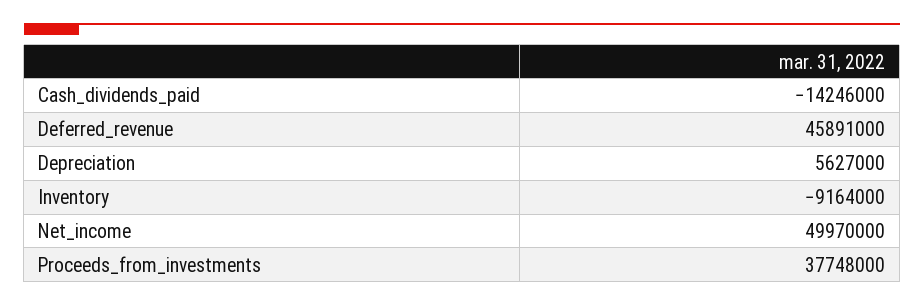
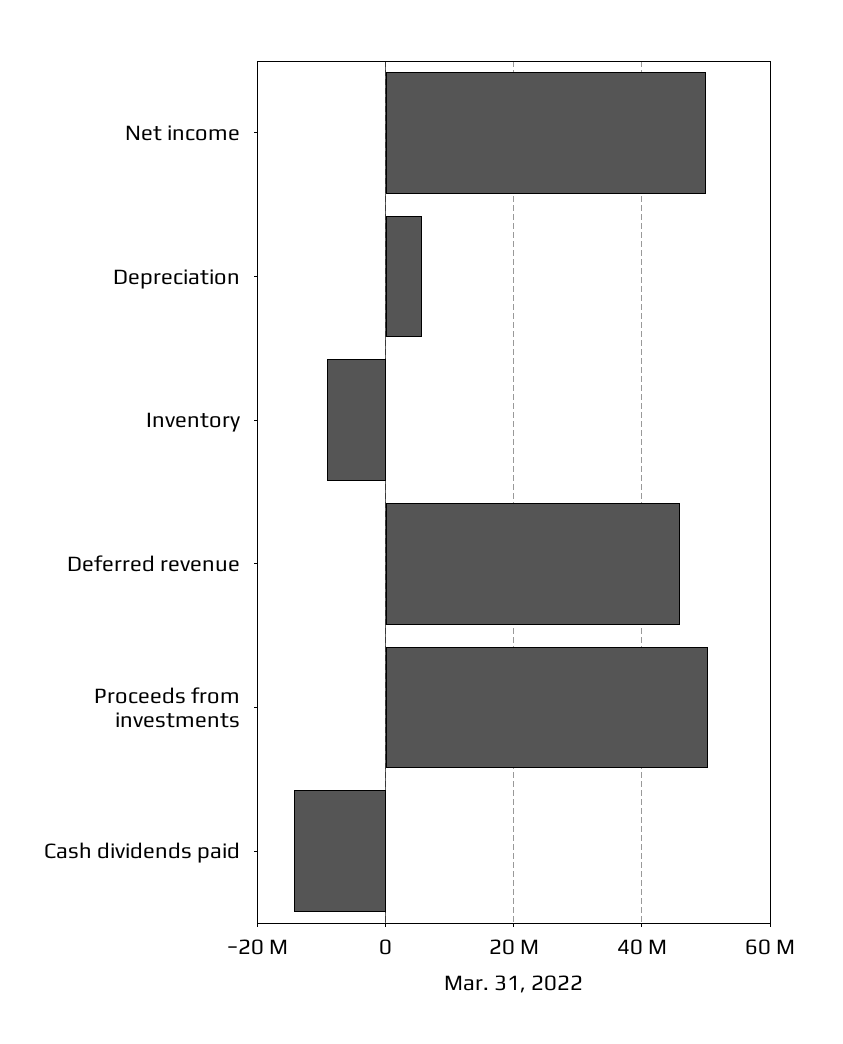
Proceeds_from_investments: 37748000 -> 50000000

